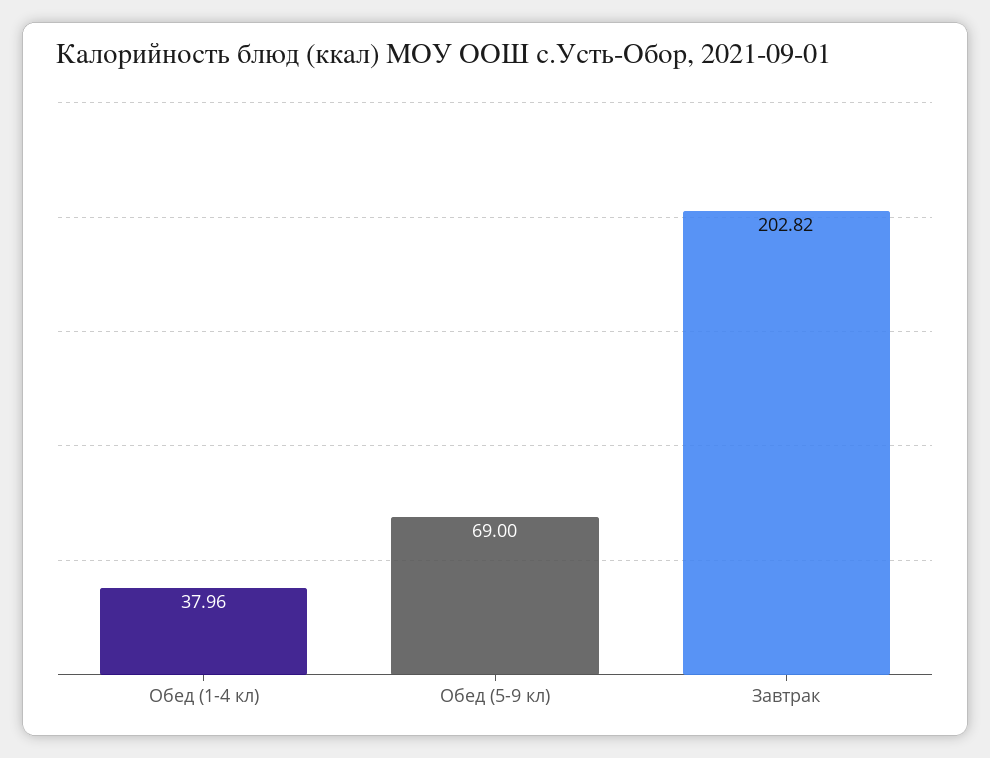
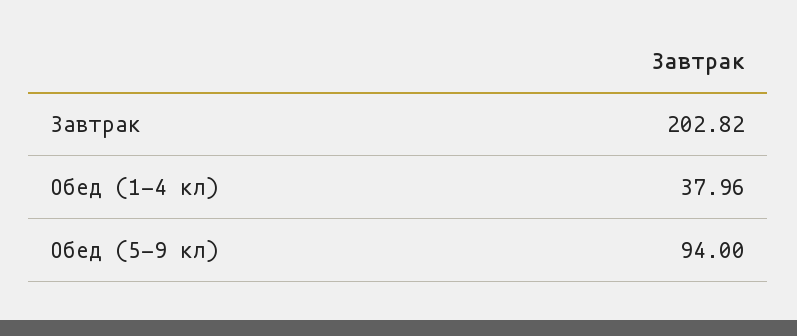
Обед (5-9 кл): 69 -> 94

